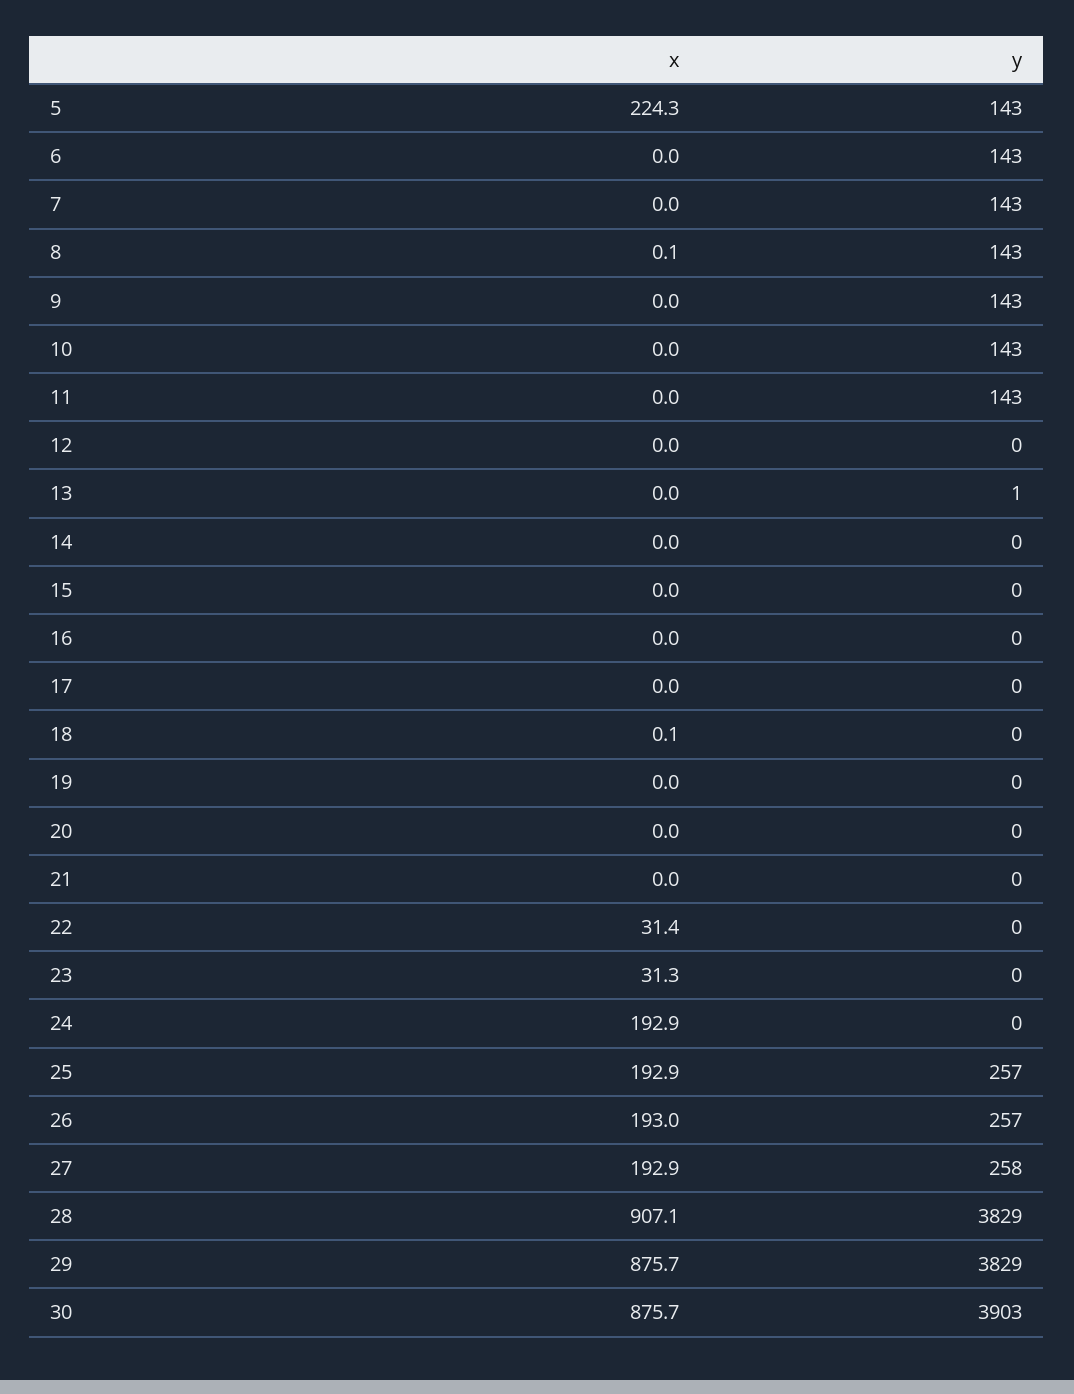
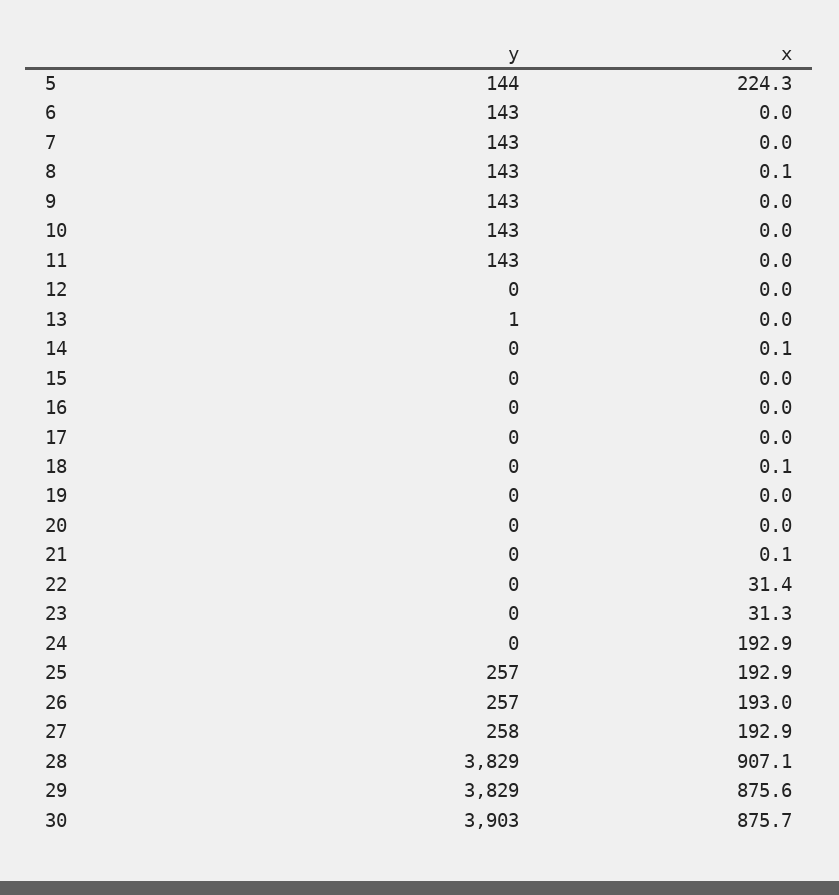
y, 5: 143 -> 144
x, 14: 0 -> 0.1
x, 21: 0 -> 0.1
x, 29: 875.7 -> 875.6

